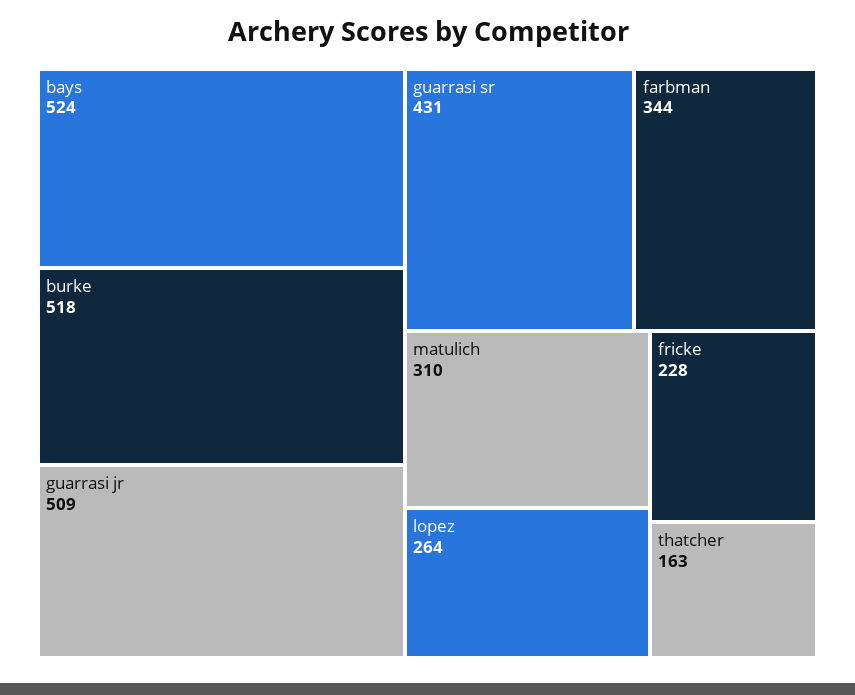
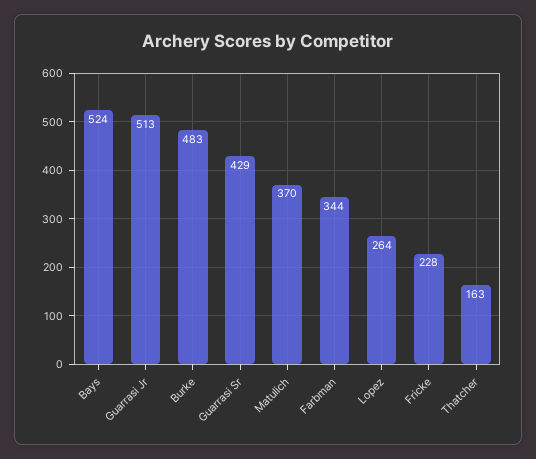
burke: 518 -> 483
guarrasi jr: 509 -> 513
guarrasi sr: 431 -> 429
matulich: 310 -> 370

